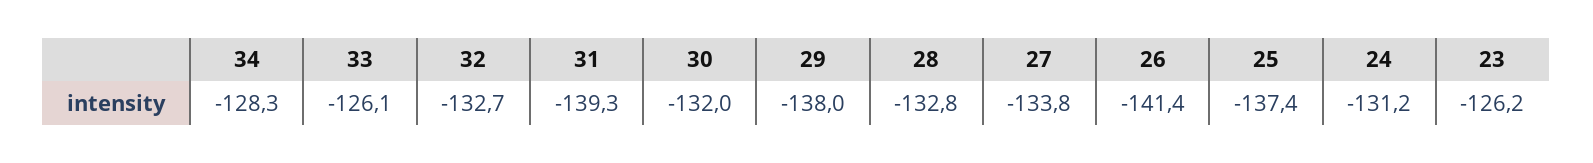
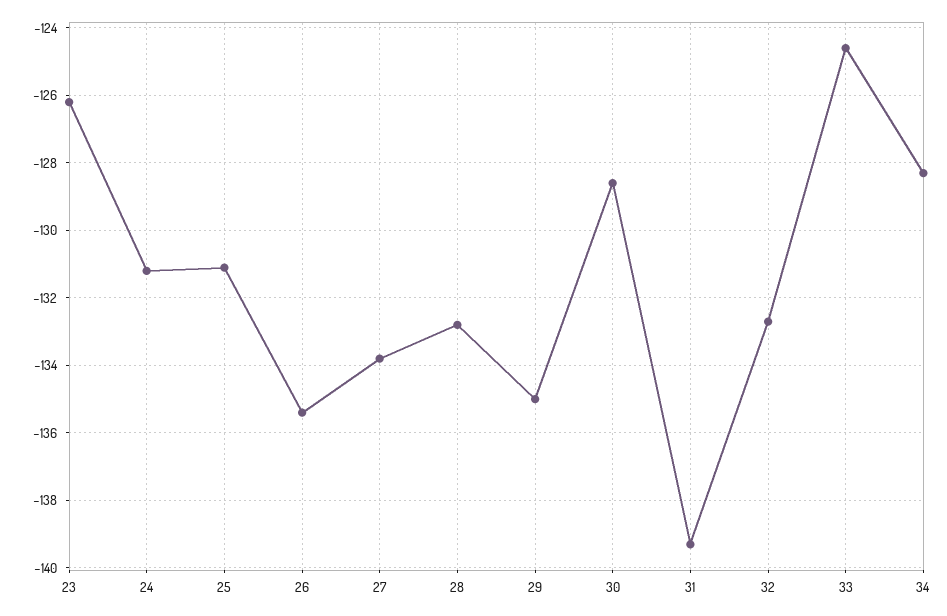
33: -126.1 -> -124.5
30: -132 -> -128.5
29: -138 -> -135
26: -141.4 -> -135.5
25: -137.4 -> -131

